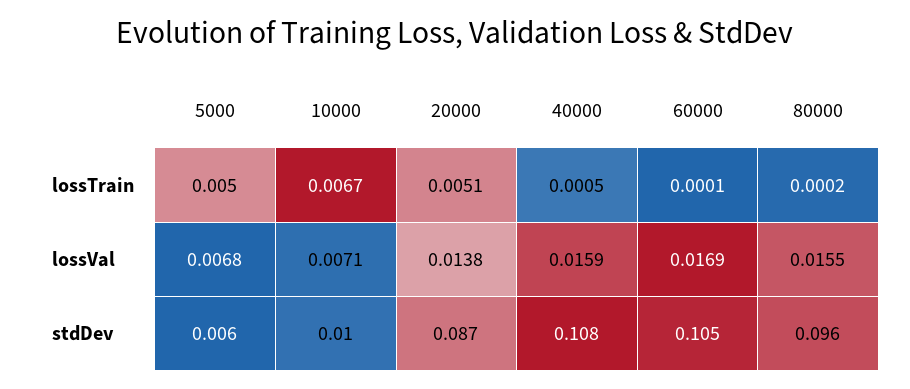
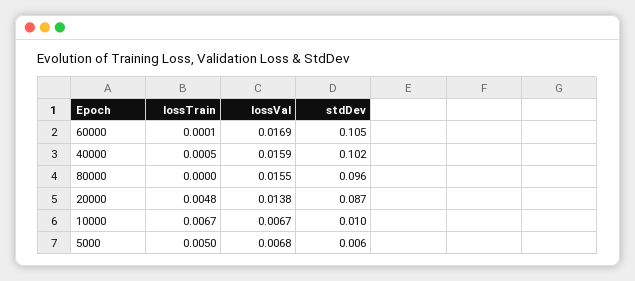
20000, lossTrain: 0.0051 -> 0.0048
80000, lossTrain: 0.0002 -> 0
10000, lossVal: 0.0071 -> 0.0067
40000, stdDev: 0.108 -> 0.102

